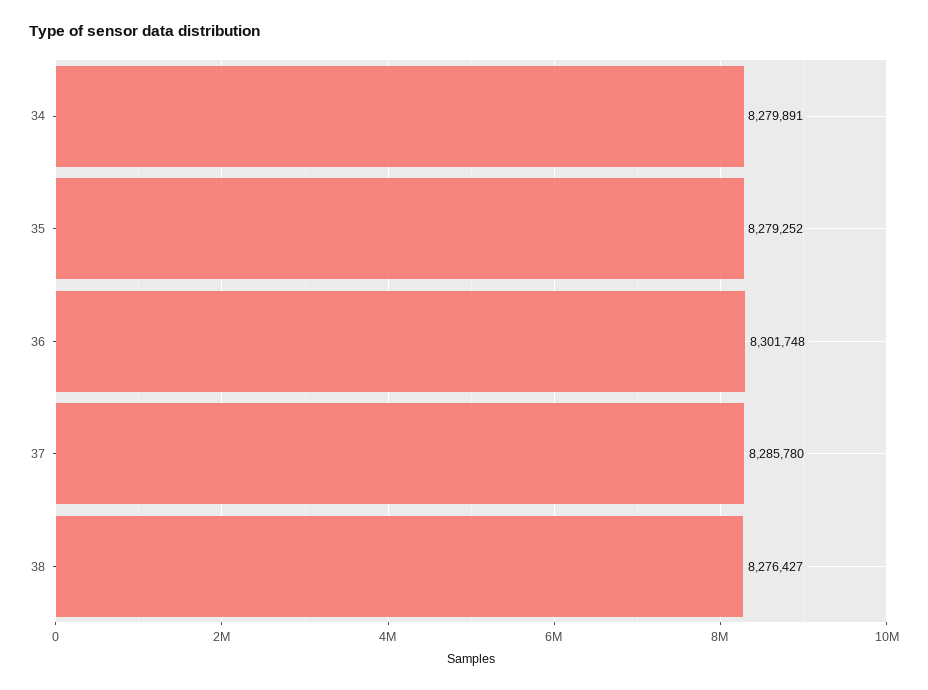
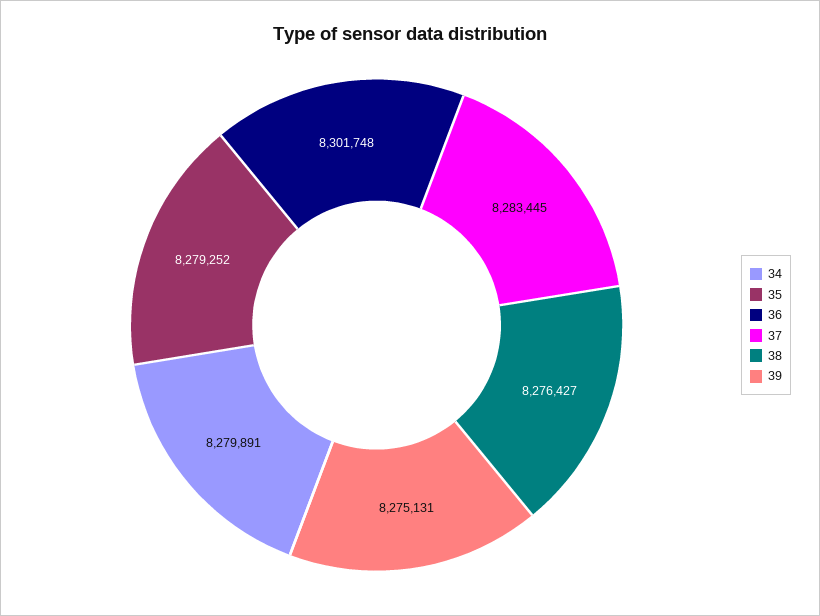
37: 8285780 -> 8283445
39: none -> 8275131

